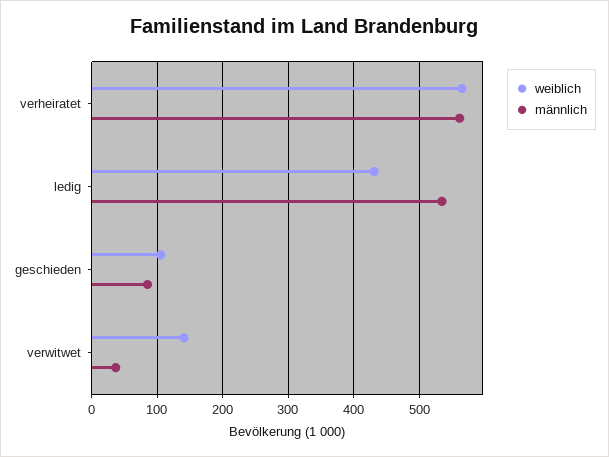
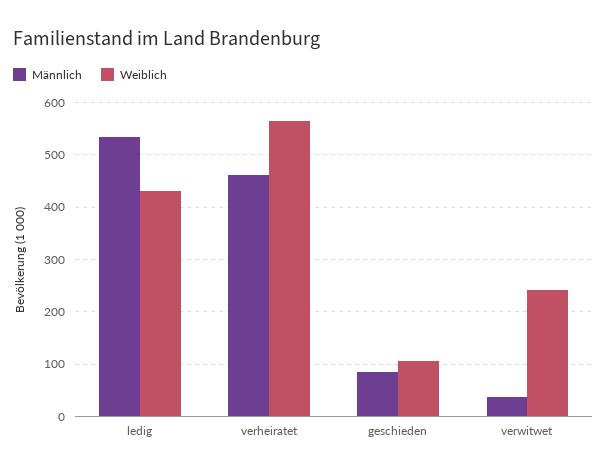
männlich, verheiratet: 560 -> 460
weiblich, verwitwet: 140 -> 240

